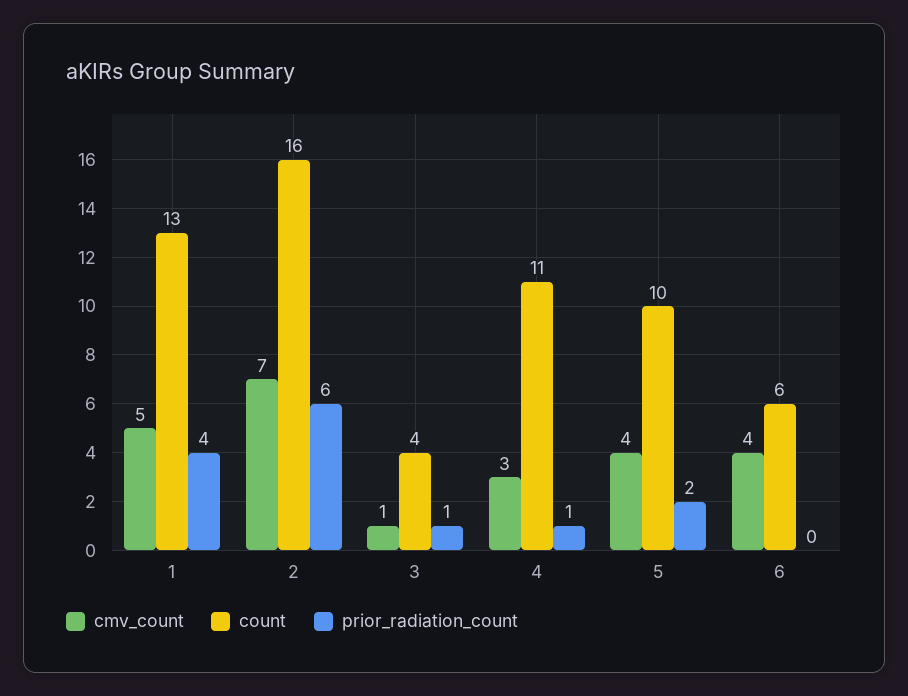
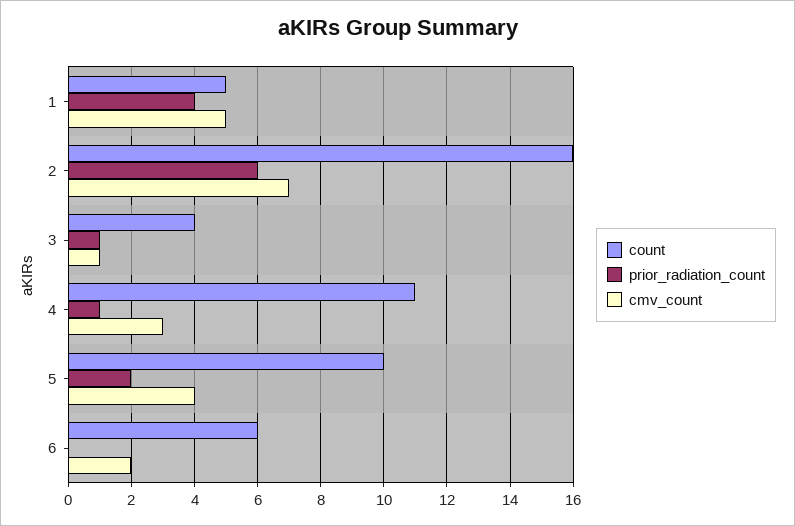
count, 1: 13 -> 5
cmv_count, 6: 4 -> 2

